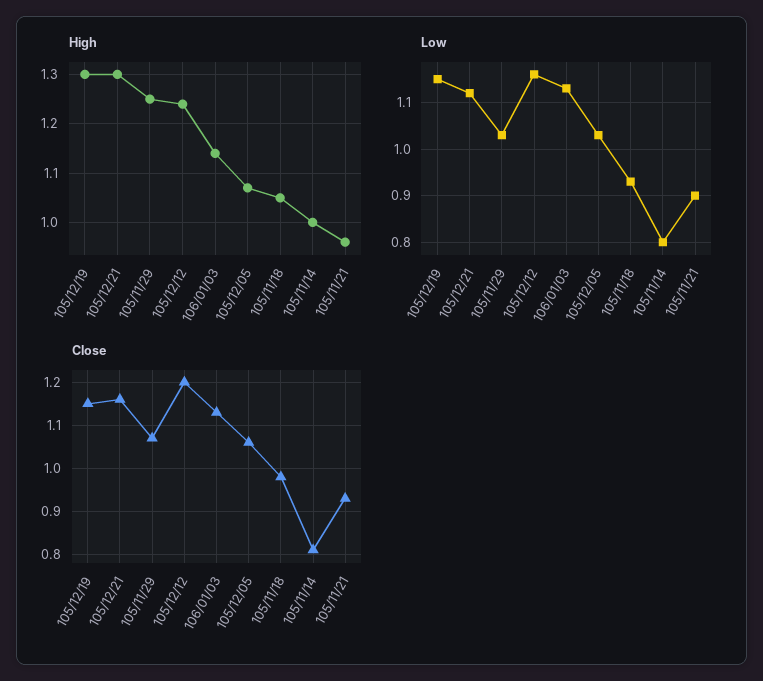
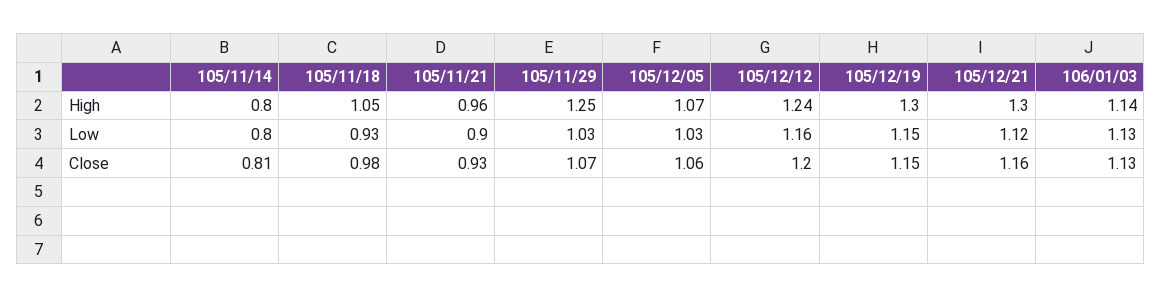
High, 105/11/14: 1 -> 0.8

